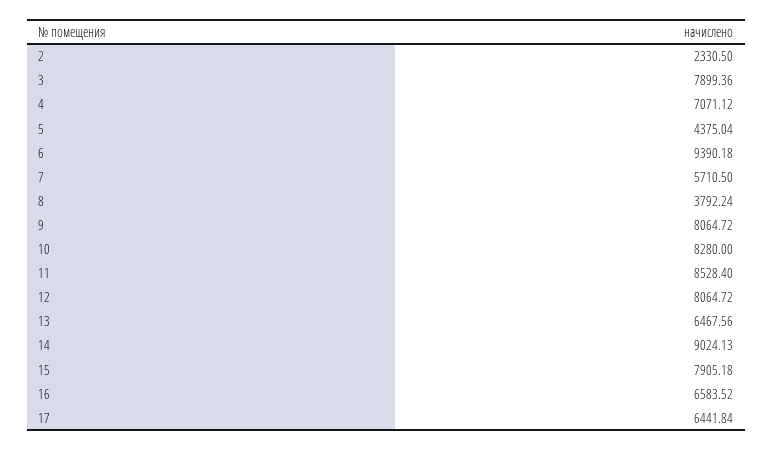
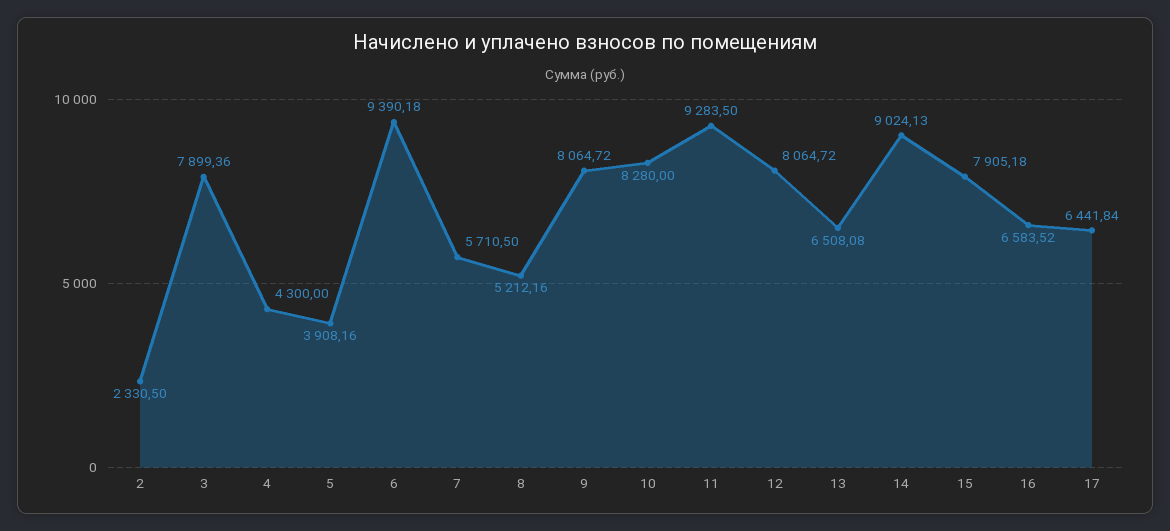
4: 7071.12 -> 4300
5: 4375.04 -> 3908.16
8: 3792.24 -> 5212.16
11: 8528.4 -> 9283.5
13: 6467.56 -> 6508.08

